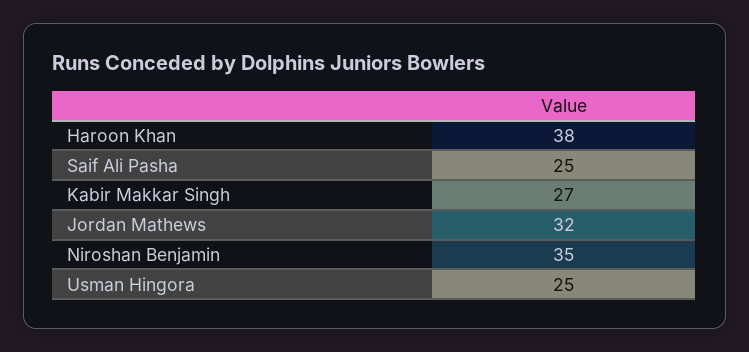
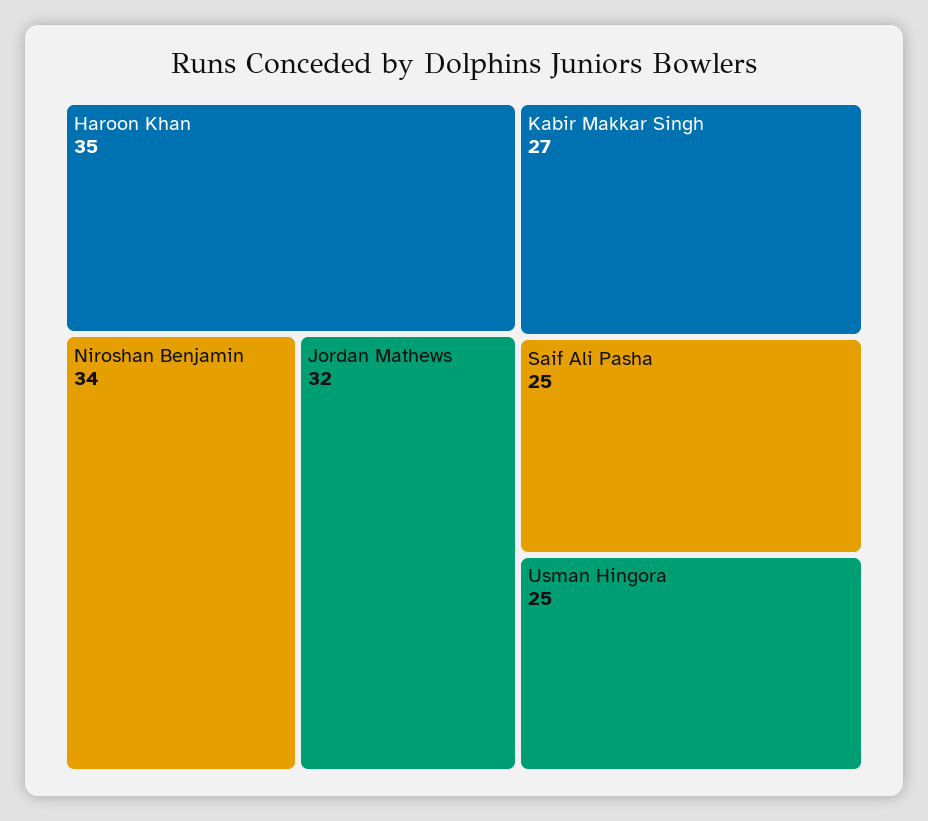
Haroon Khan: 38 -> 35
Niroshan Benjamin: 35 -> 34

